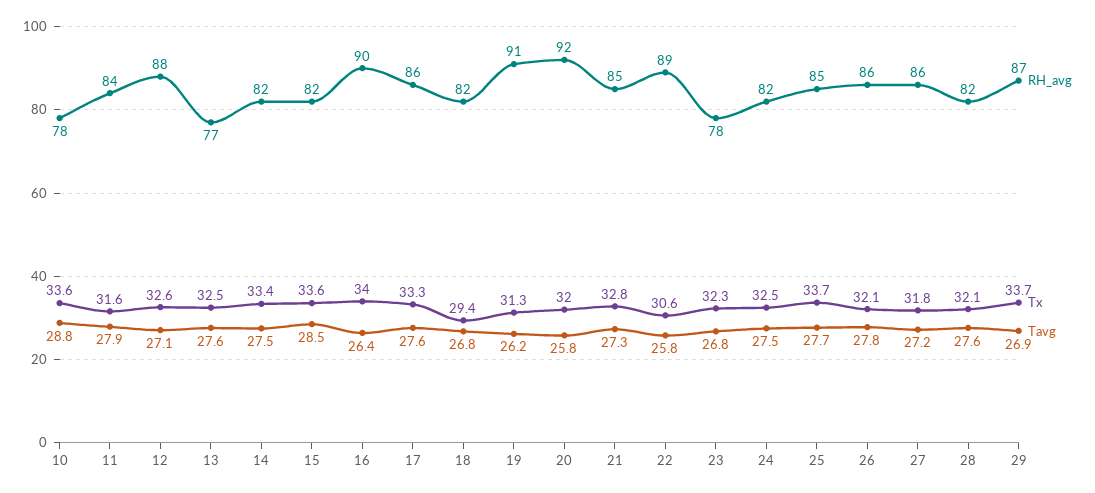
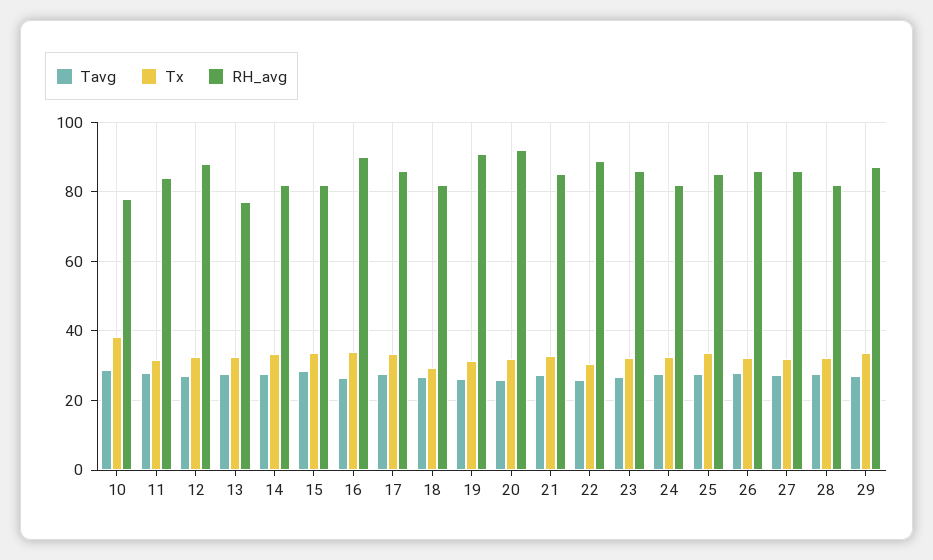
Tx, 10: 33.6 -> 38
RH_avg, 23: 78 -> 86

